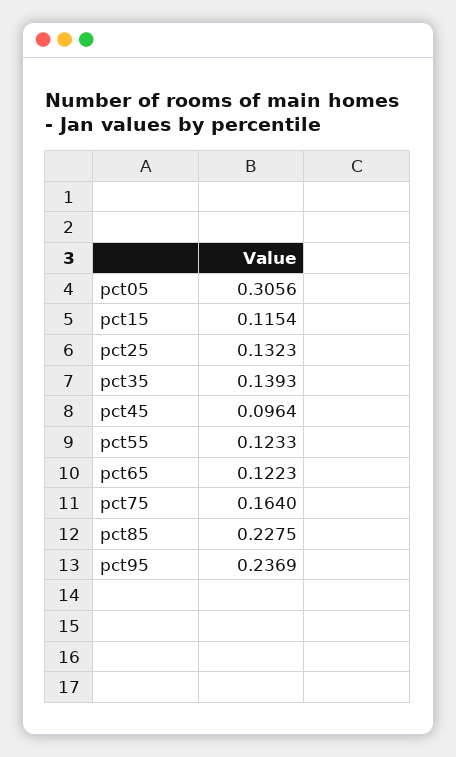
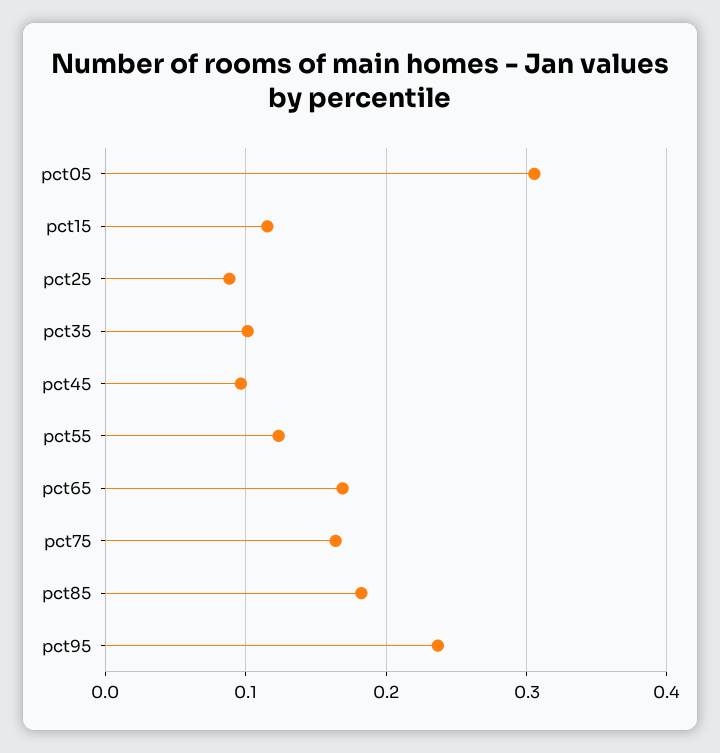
pct25: 0.1323 -> 0.09
pct35: 0.1393 -> 0.1
pct65: 0.1223 -> 0.17
pct85: 0.2275 -> 0.18

